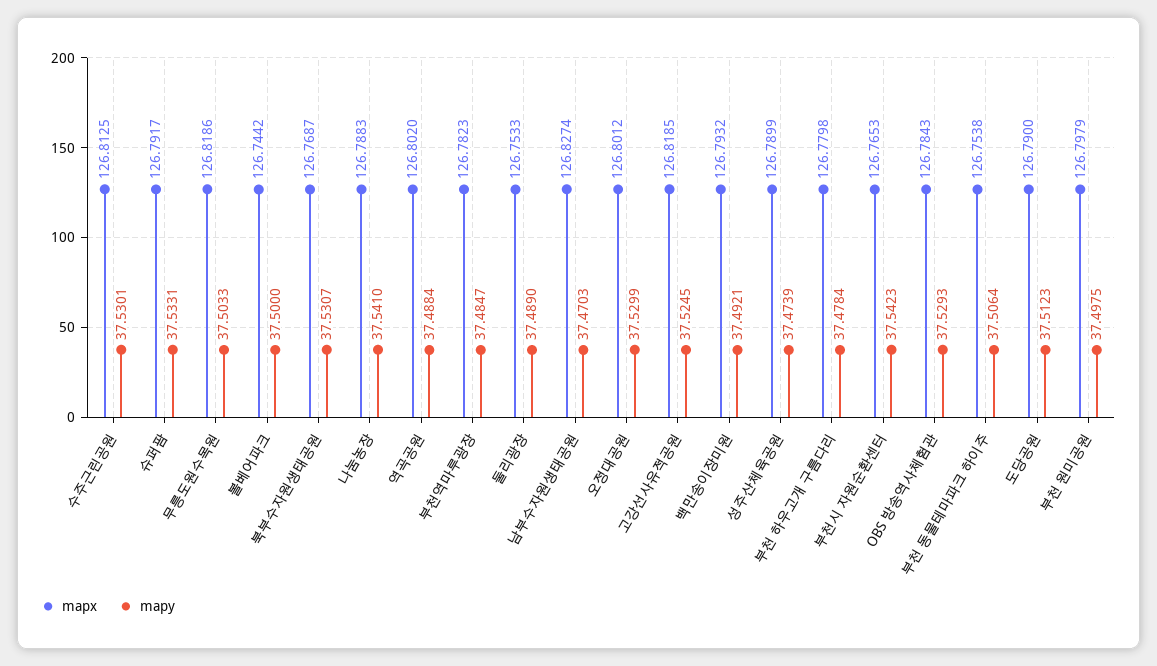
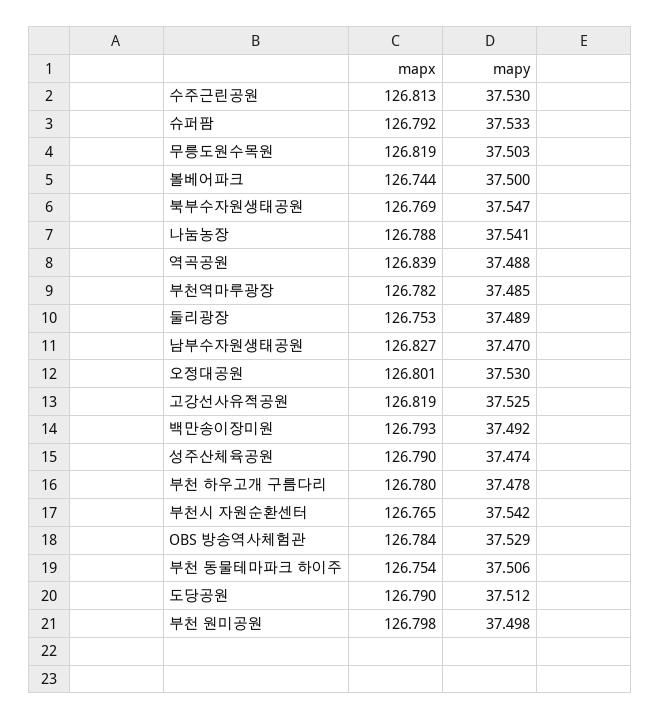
mapy, 북부수자원생태공원: 37.5307 -> 37.547
mapx, 역곡공원: 126.802 -> 126.839

